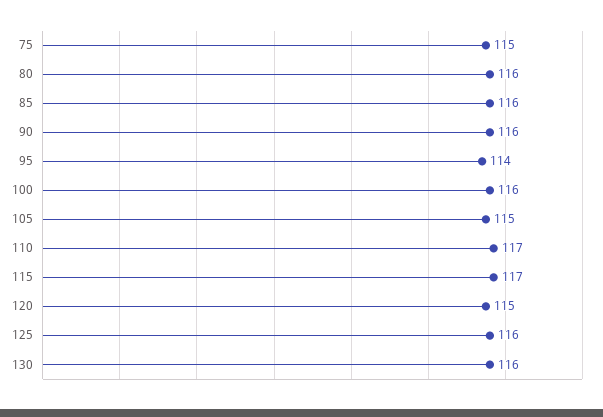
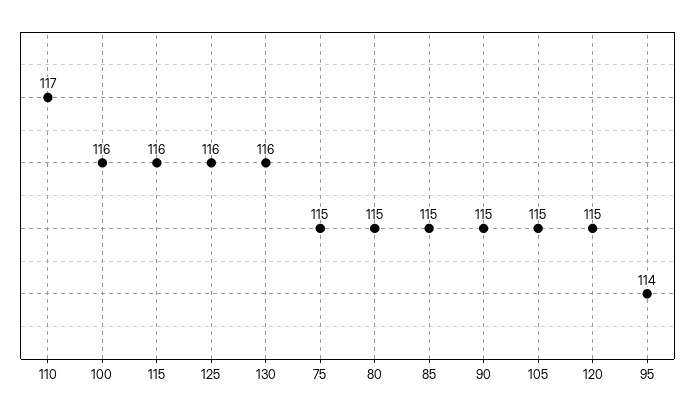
80: 116 -> 115
85: 116 -> 115
90: 116 -> 115
115: 117 -> 116

